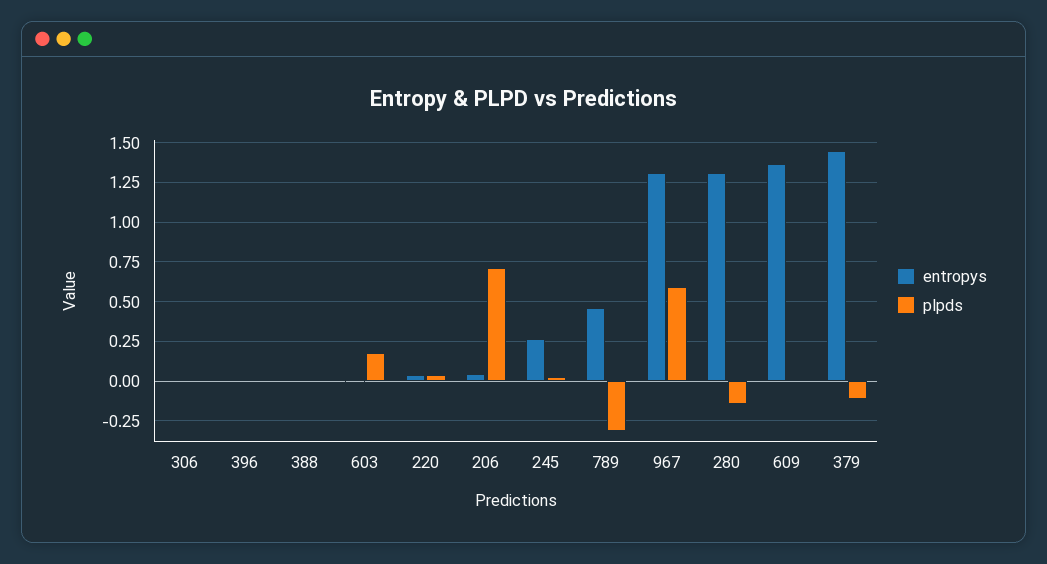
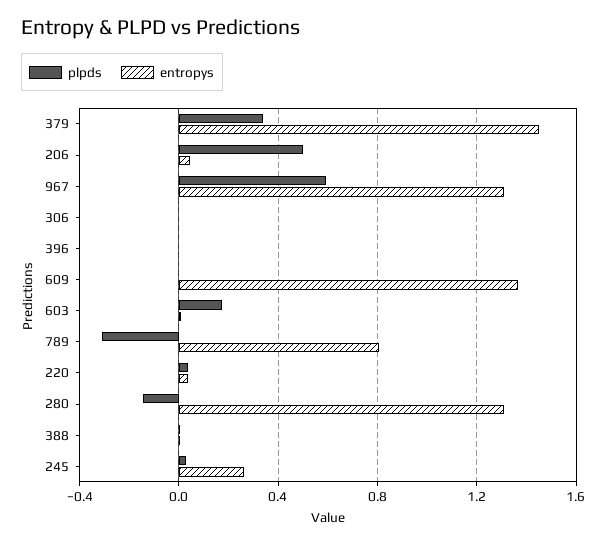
plpds, 206: 0.7 -> 0.5
entropys, 789: 0.45 -> 0.8
plpds, 379: -0.1 -> 0.35

